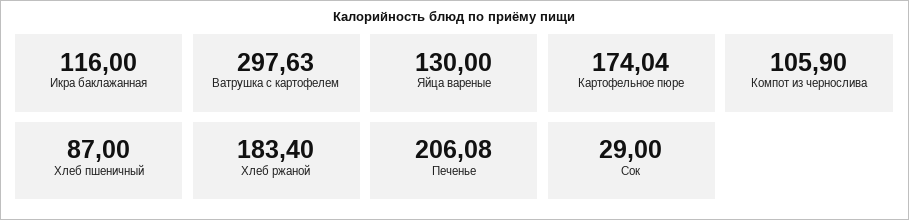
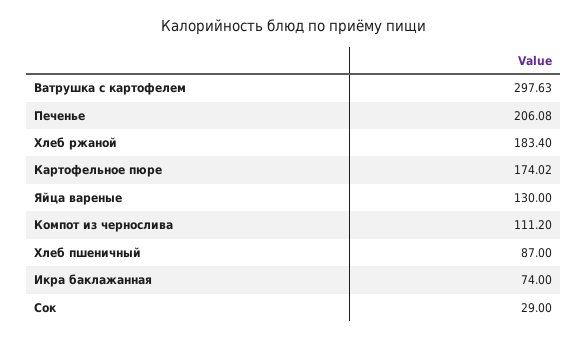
Икра баклажанная: 116 -> 74
Картофельное пюре: 174.04 -> 174.02
Компот из чернослива: 105.9 -> 111.2

